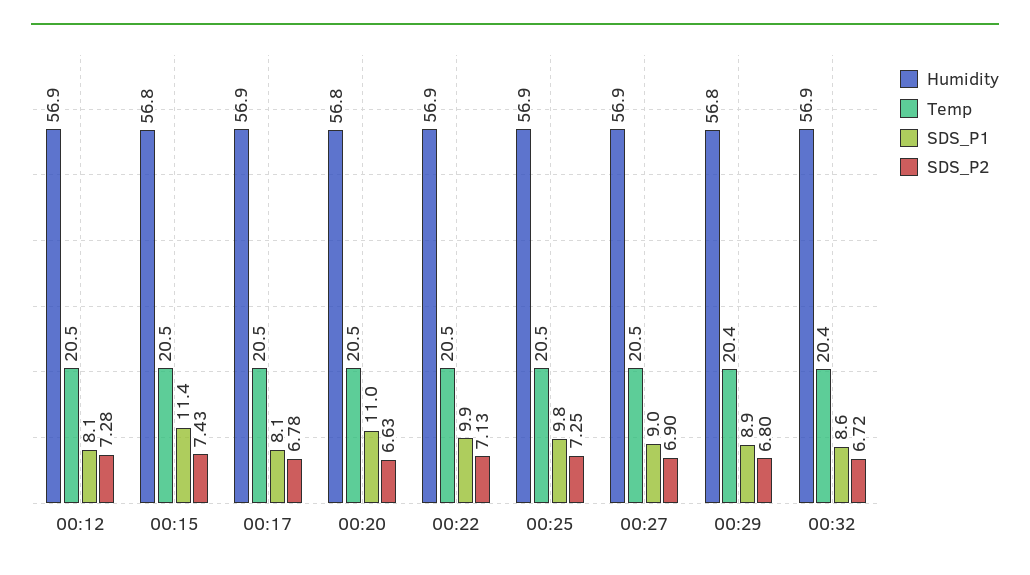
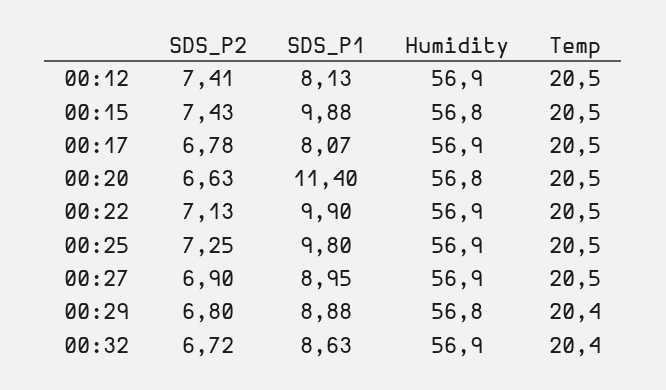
SDS_P2, 00:12: 7.28 -> 7.41
SDS_P1, 00:15: 11.4 -> 9.88
SDS_P1, 00:20: 11 -> 11.4

